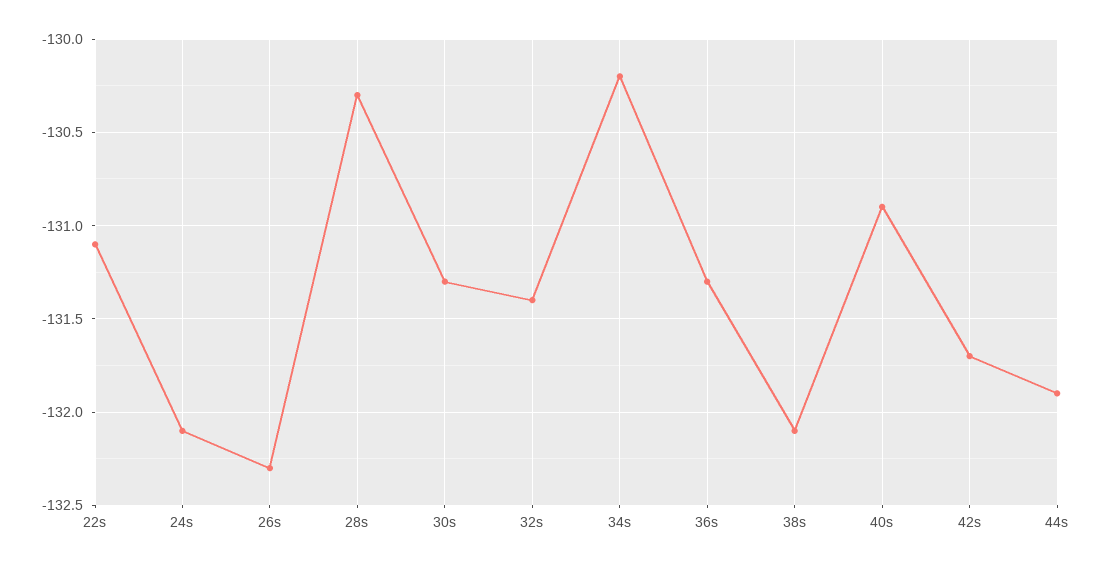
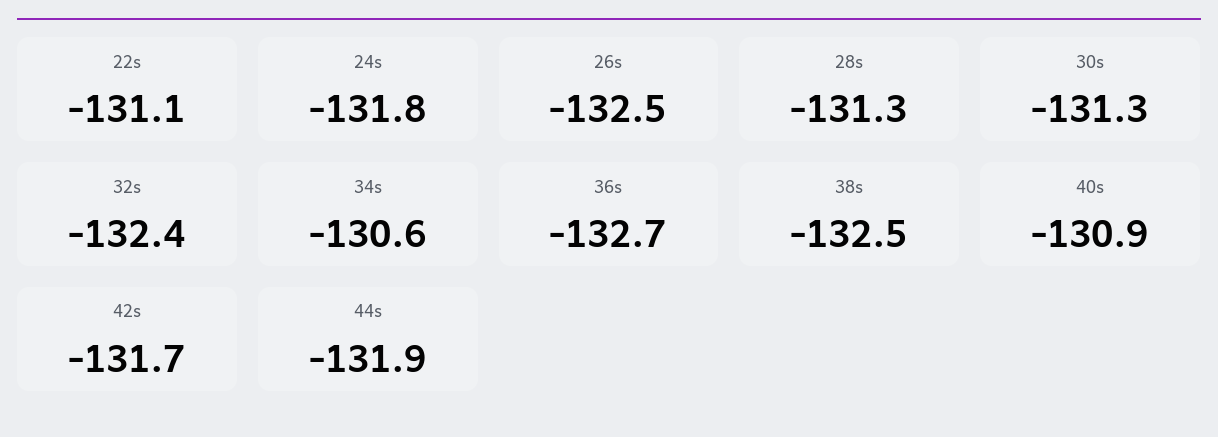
24s: -132.1 -> -131.8
26s: -132.3 -> -132.5
28s: -130.3 -> -131.3
32s: -131.4 -> -132.4
34s: -130.2 -> -130.6
36s: -131.3 -> -132.7
38s: -132.1 -> -132.5

